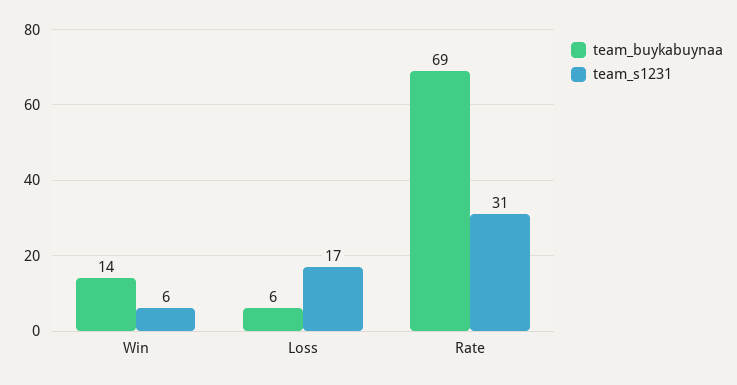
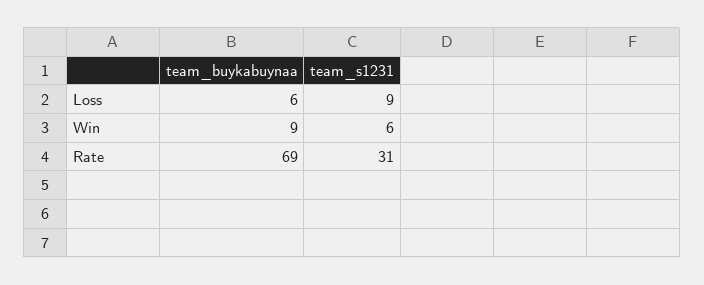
team_buykabuynaa, Win: 14 -> 9
team_s1231, Loss: 17 -> 9

